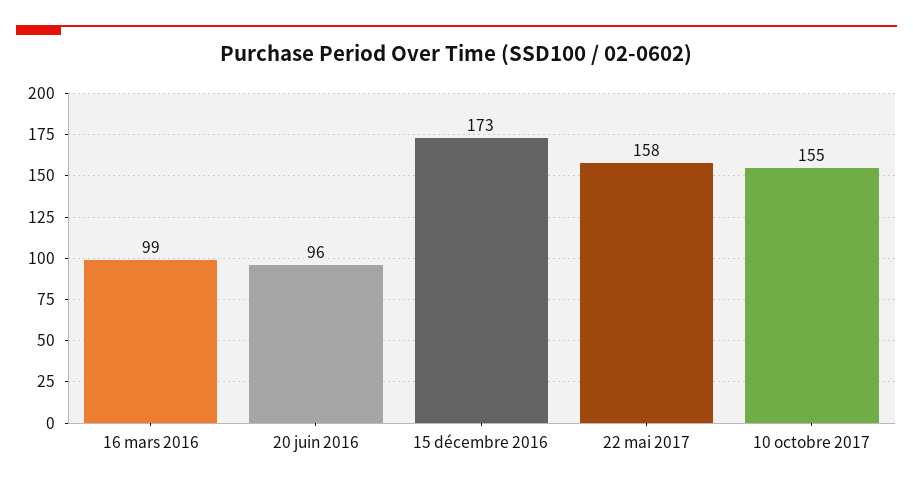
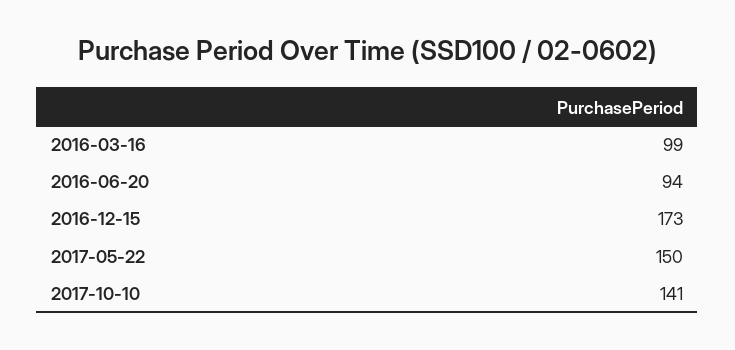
20 juin 2016: 96 -> 94
22 mai 2017: 158 -> 150
10 octobre 2017: 155 -> 141

